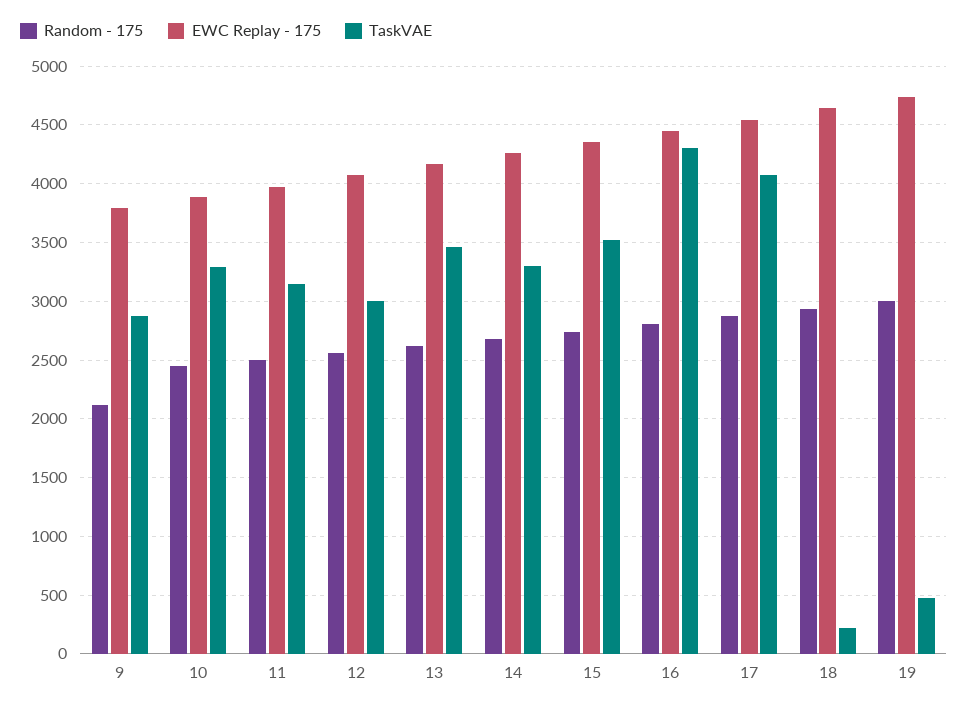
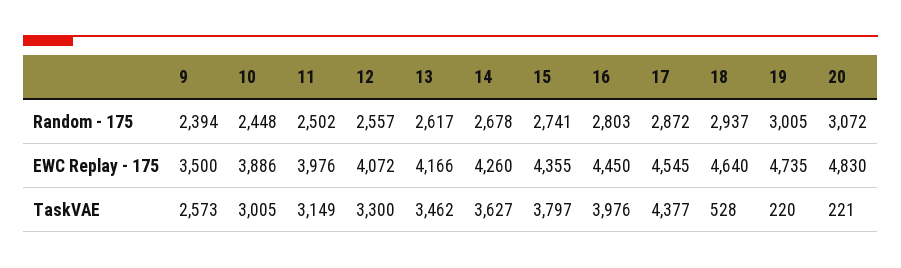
Random - 175, 9: 2100 -> 2394
EWC Replay - 175, 9: 3800 -> 3500
TaskVAE, 9: 2900 -> 2573
TaskVAE, 10: 3300 -> 3005
TaskVAE, 12: 3000 -> 3300
TaskVAE, 14: 3300 -> 3627
TaskVAE, 15: 3500 -> 3797
TaskVAE, 16: 4300 -> 3976
TaskVAE, 17: 4100 -> 4377
TaskVAE, 18: 200 -> 528
TaskVAE, 19: 500 -> 220
Random - 175, 20: none -> 3072
EWC Replay - 175, 20: none -> 4830
TaskVAE, 20: none -> 221

